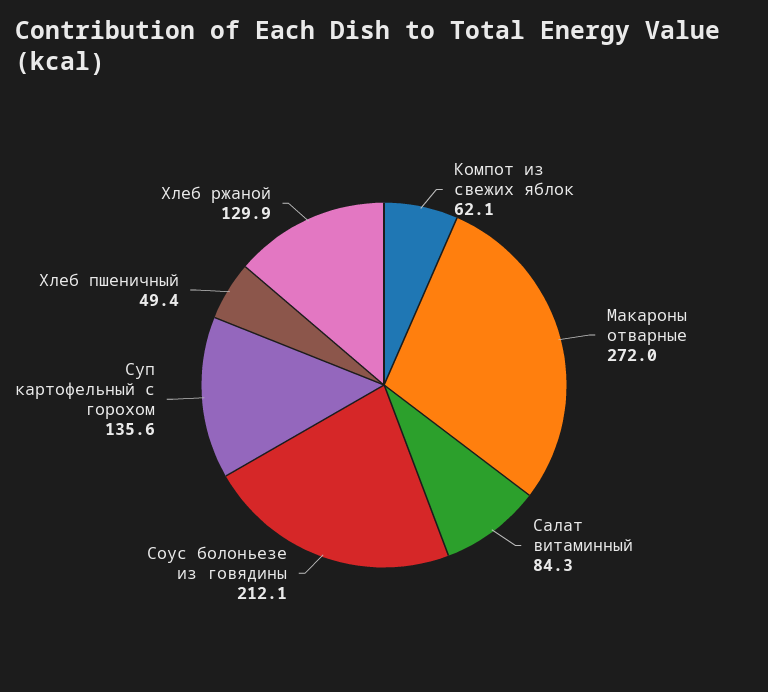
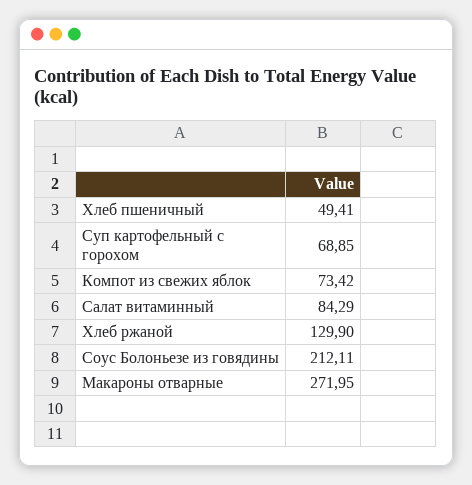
Компот из свежих яблок: 62.1 -> 73.42
Суп картофельный с горохом: 135.6 -> 68.85

